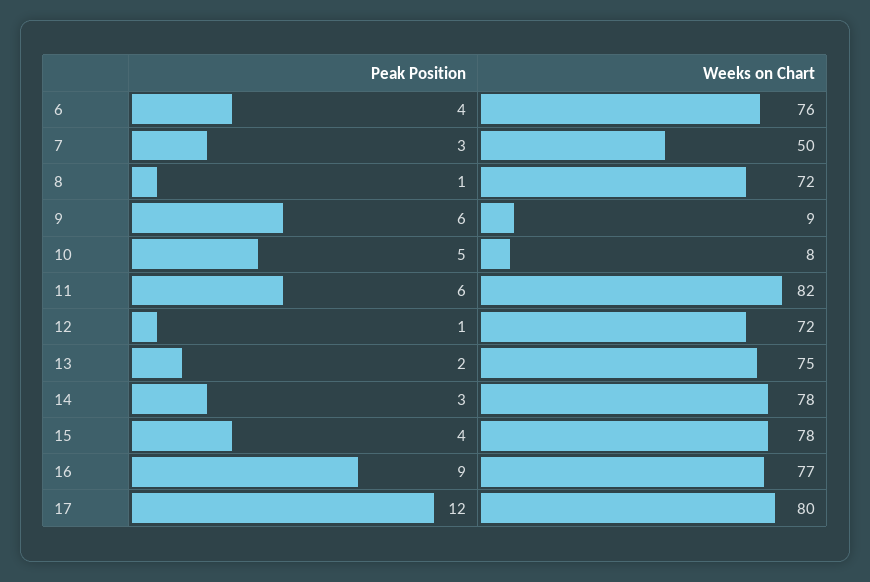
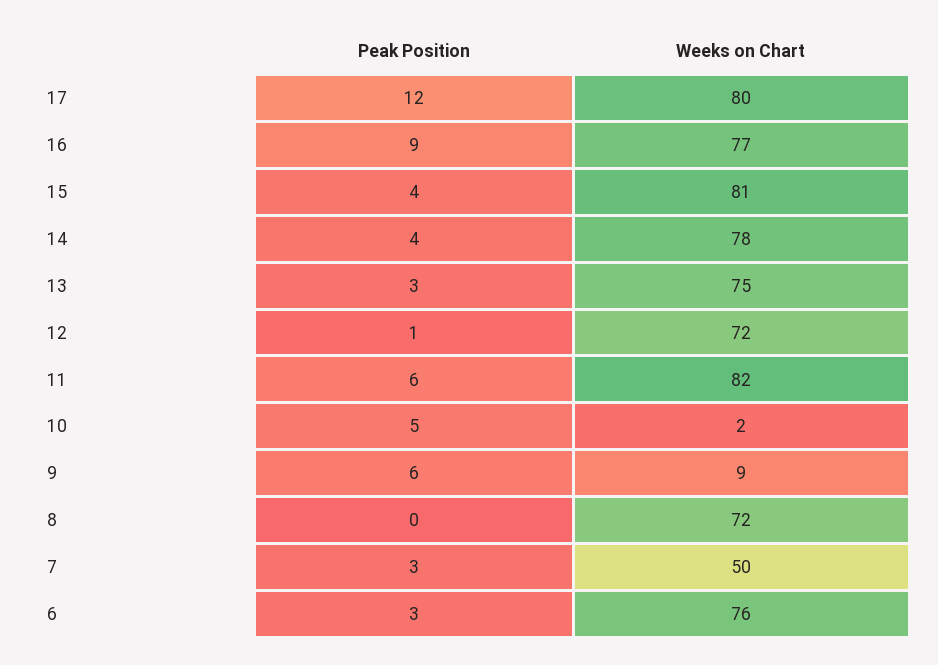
Peak Position, 6: 4 -> 3
Peak Position, 8: 1 -> 0
Weeks on Chart, 10: 8 -> 2
Peak Position, 13: 2 -> 3
Peak Position, 14: 3 -> 4
Weeks on Chart, 15: 78 -> 81

